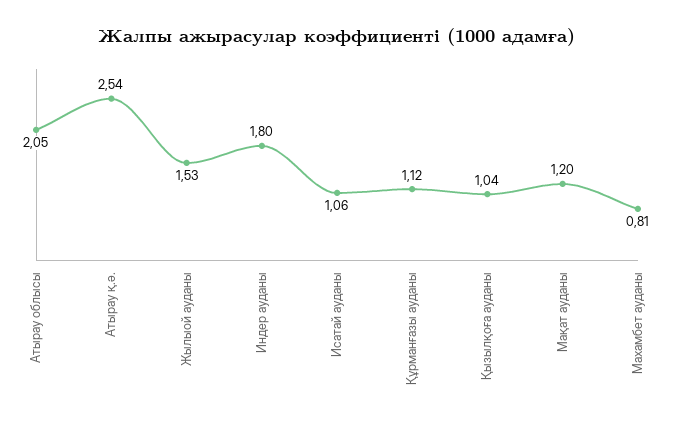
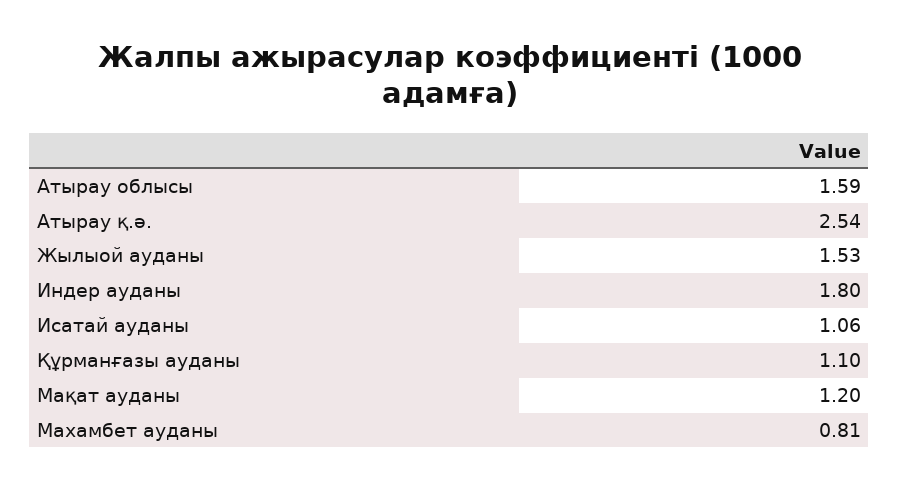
Атырау облысы: 2.05 -> 1.59
Құрманғазы ауданы: 1.12 -> 1.1
Қызылқоға ауданы: 1.04 -> none

